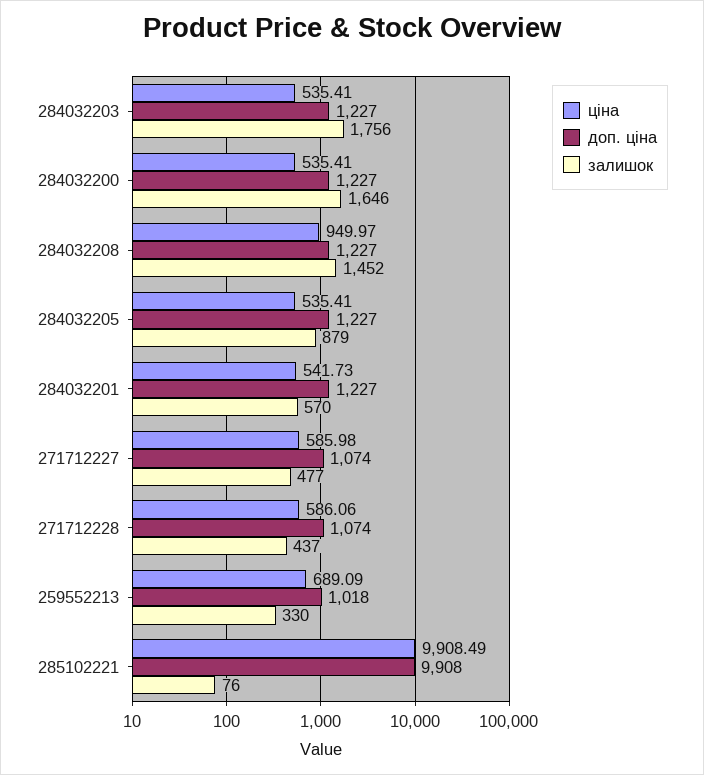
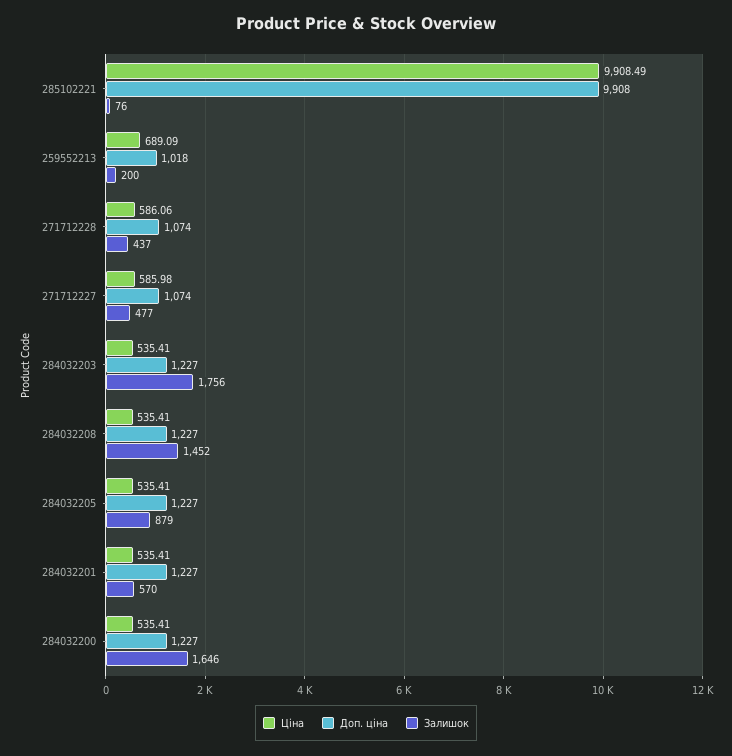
ціна, 284032208: 949.97 -> 535.41
ціна, 284032201: 541.73 -> 535.41
залишок, 259552213: 330 -> 200

